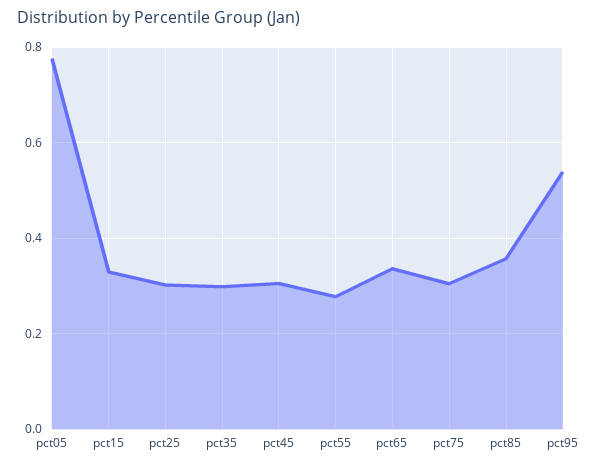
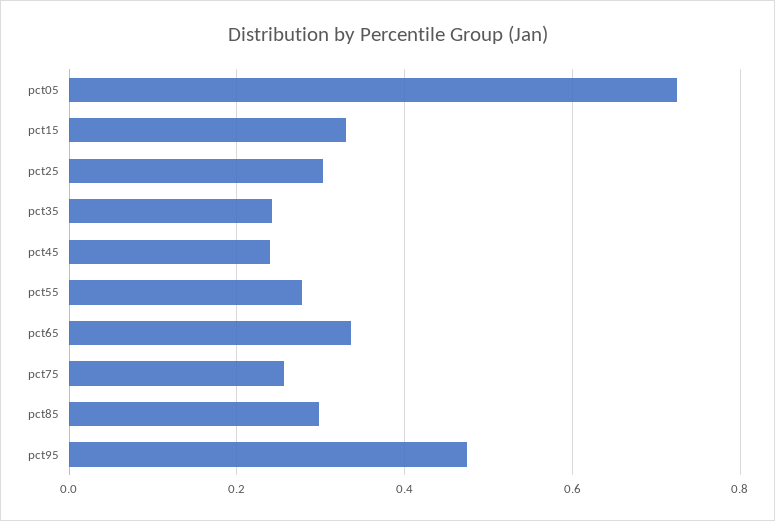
pct05: 0.78 -> 0.72
pct35: 0.3 -> 0.24
pct45: 0.3 -> 0.24
pct75: 0.3 -> 0.26
pct85: 0.36 -> 0.3
pct95: 0.54 -> 0.48

